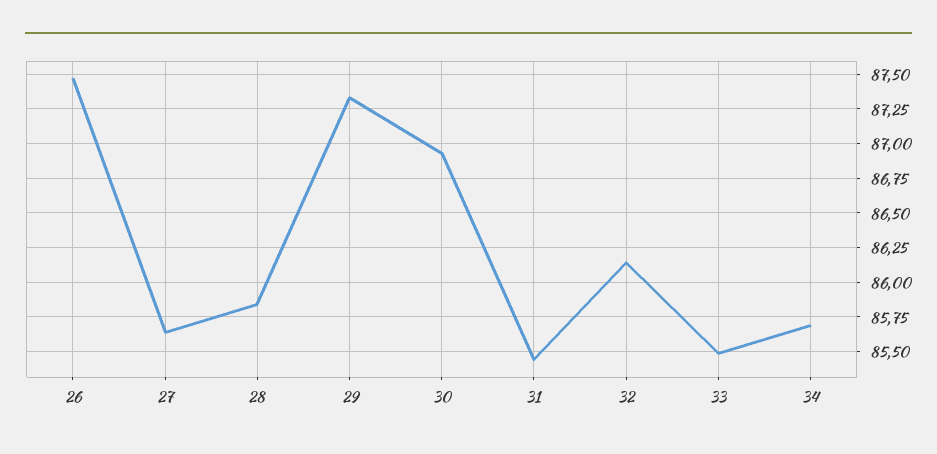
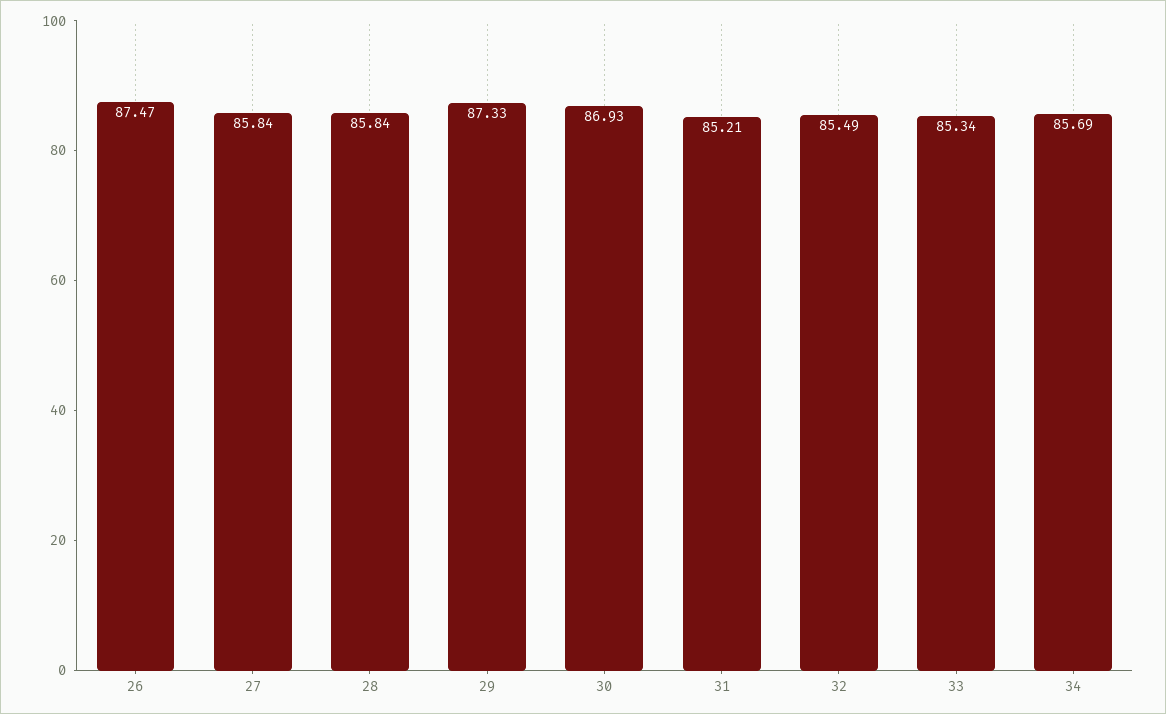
27: 85.65 -> 85.84
31: 85.45 -> 85.21
32: 86.15 -> 85.49
33: 85.5 -> 85.34

